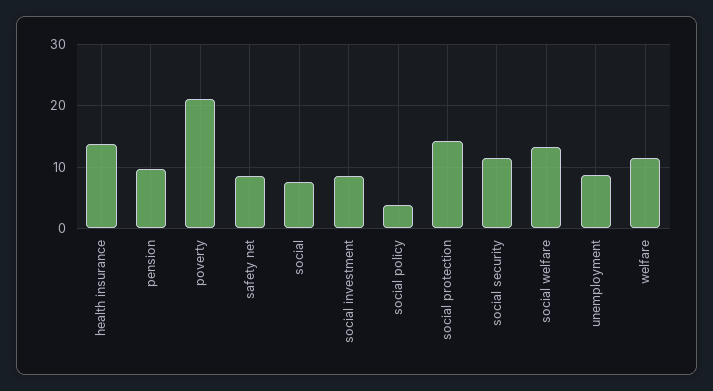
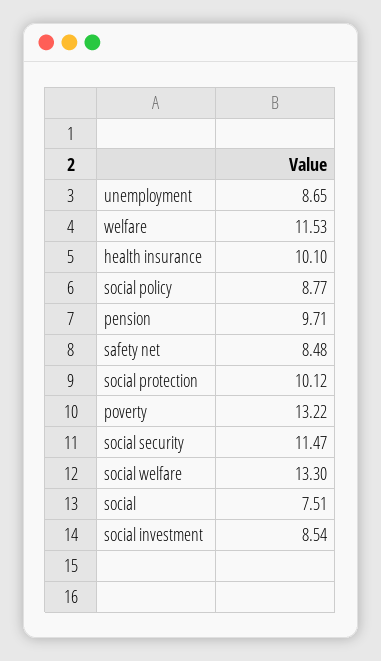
health insurance: 14 -> 10.1
poverty: 21 -> 13.22
social policy: 4 -> 8.77
social protection: 14 -> 10.12

